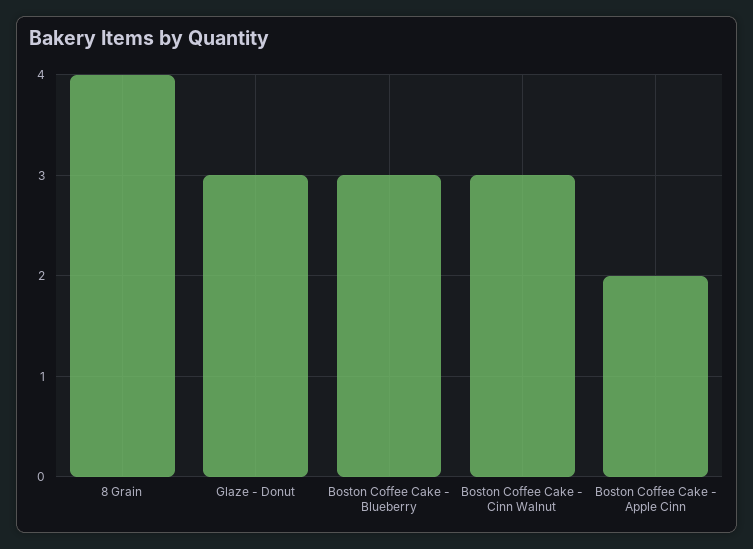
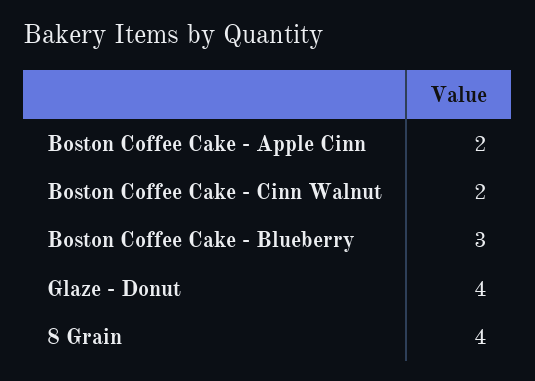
Glaze - Donut: 3 -> 4
Boston Coffee Cake - Cinn Walnut: 3 -> 2

